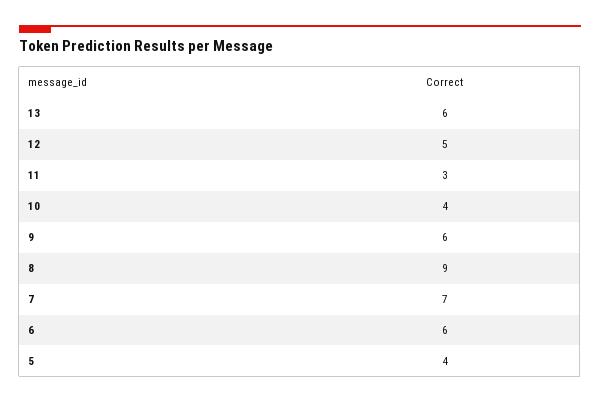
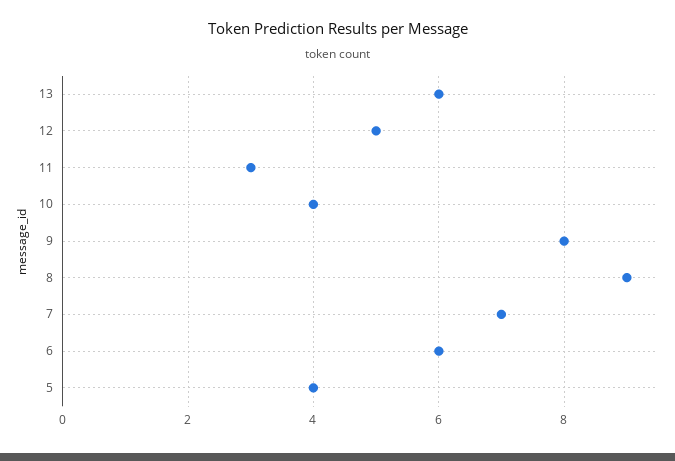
9: 6 -> 8

